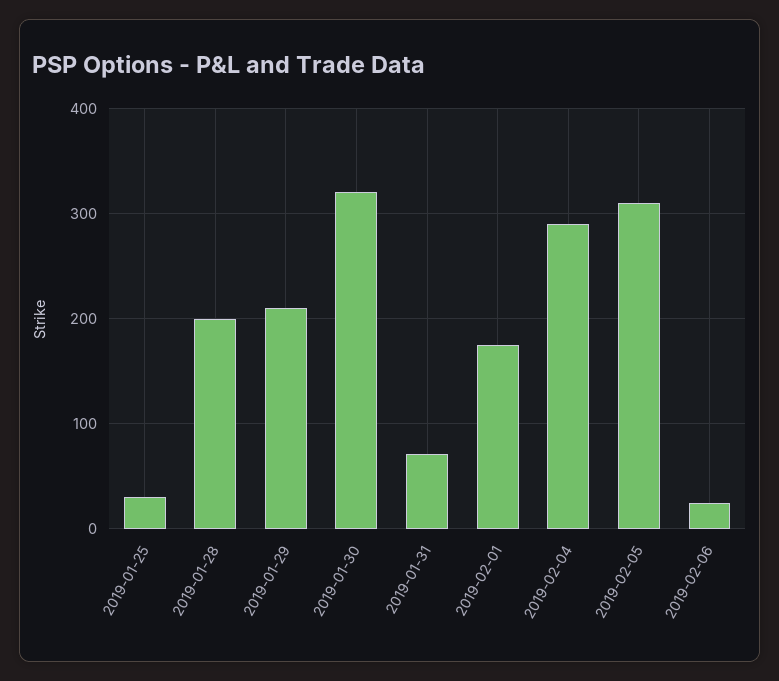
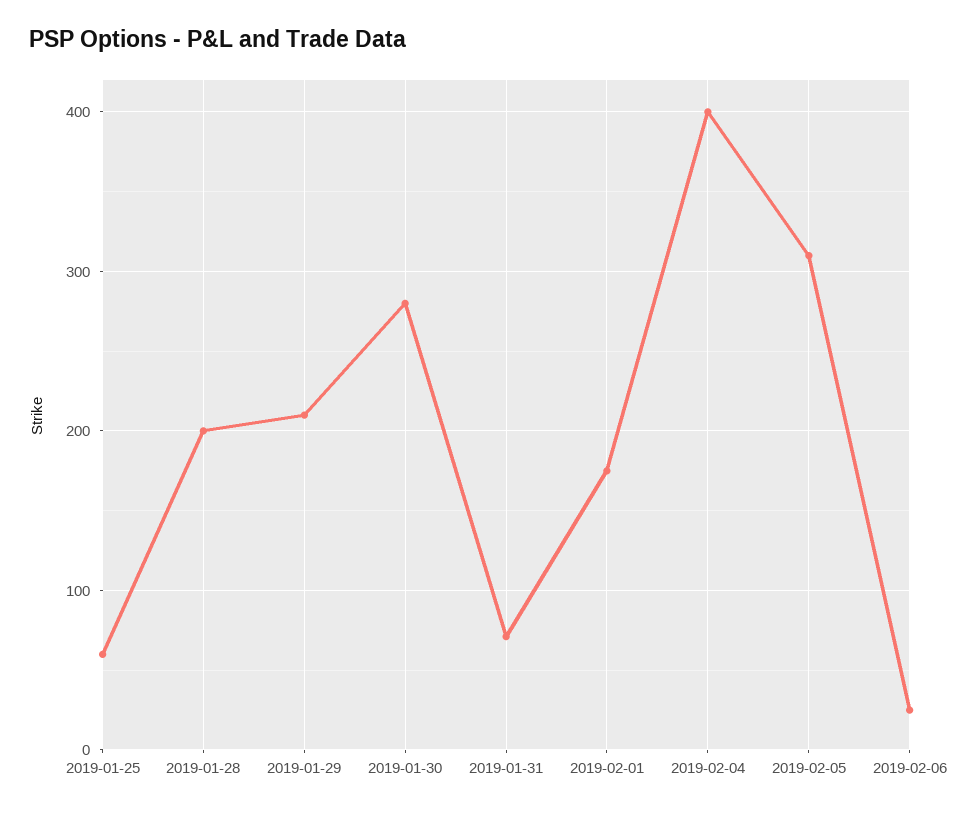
2019-01-25: 30 -> 60
2019-01-30: 320 -> 280
2019-02-04: 290 -> 400

